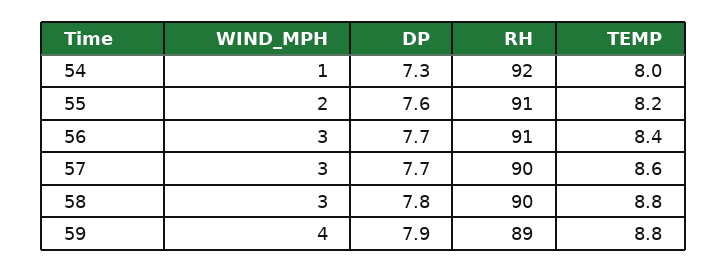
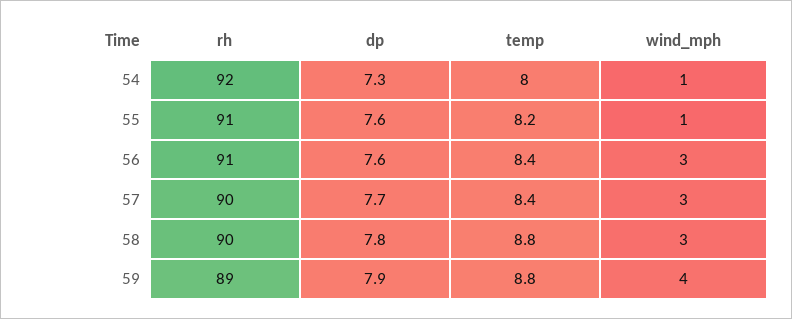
WIND_MPH, 55: 2 -> 1
DP, 56: 7.7 -> 7.6
TEMP, 57: 8.6 -> 8.4

